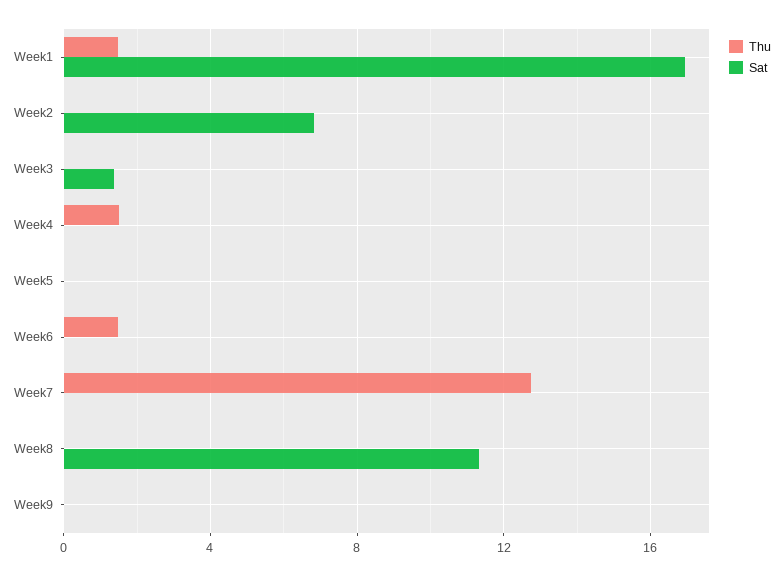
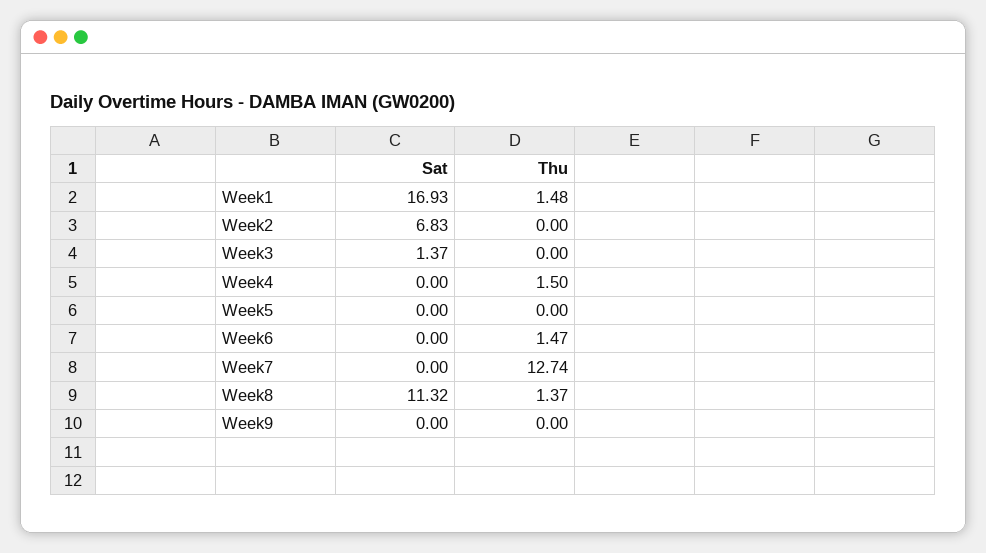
Thu, Week8: 0 -> 1.37

